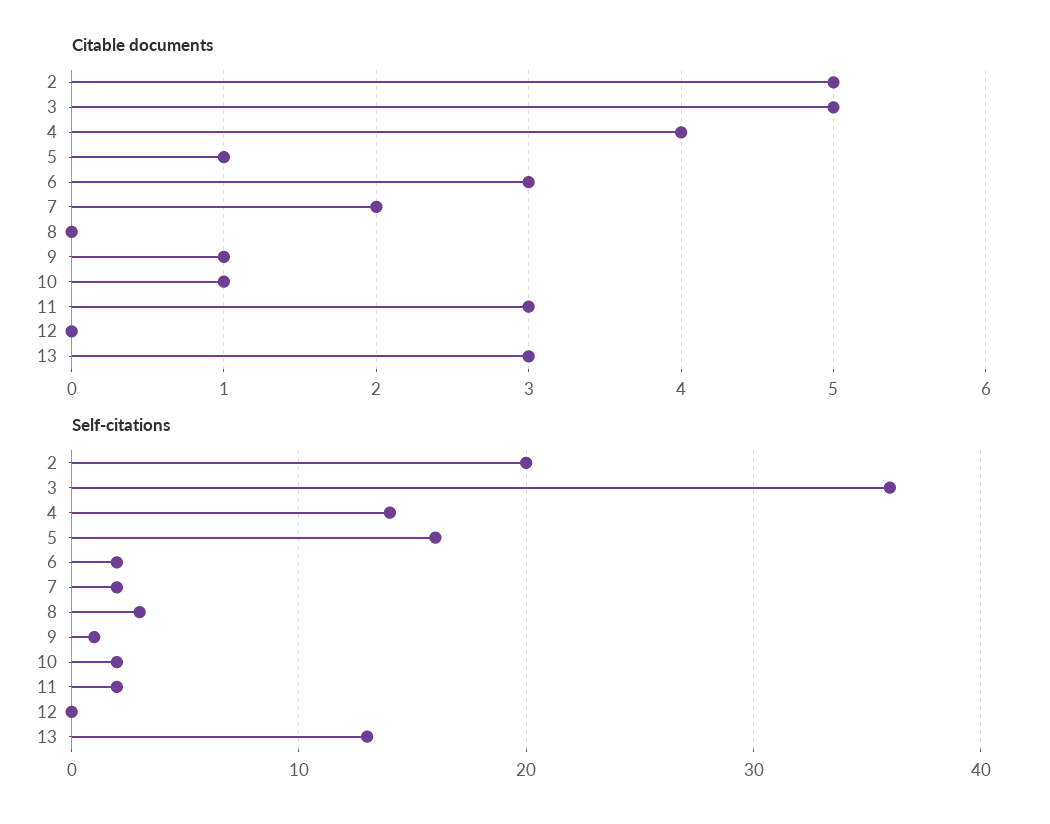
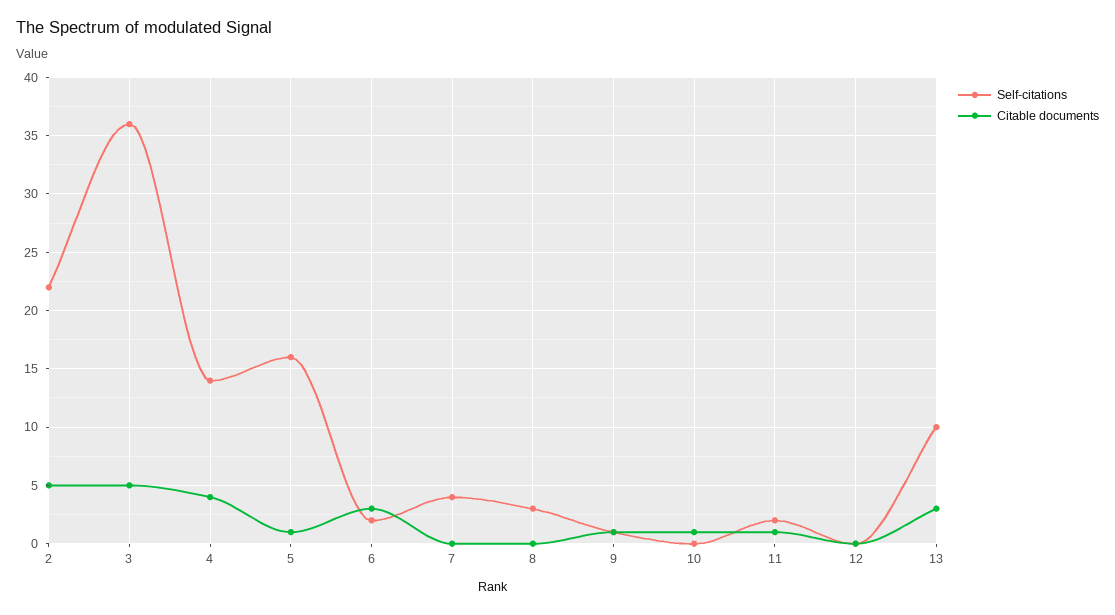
Citable documents, 7: 2 -> 0
Citable documents, 11: 3 -> 1
Self-citations, 2: 20 -> 22
Self-citations, 7: 2 -> 4
Self-citations, 10: 2 -> 0
Self-citations, 13: 13 -> 10

